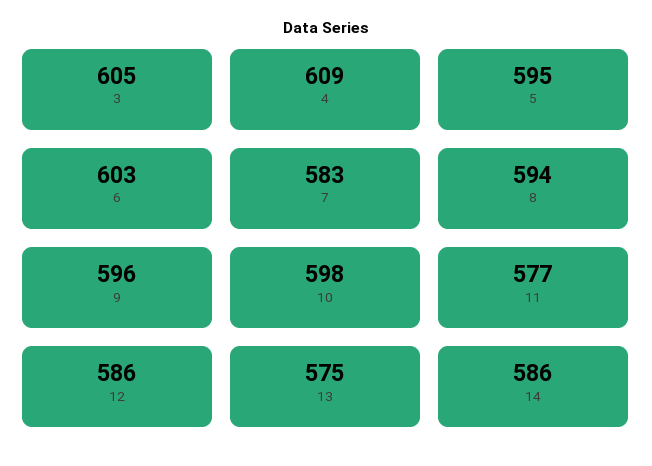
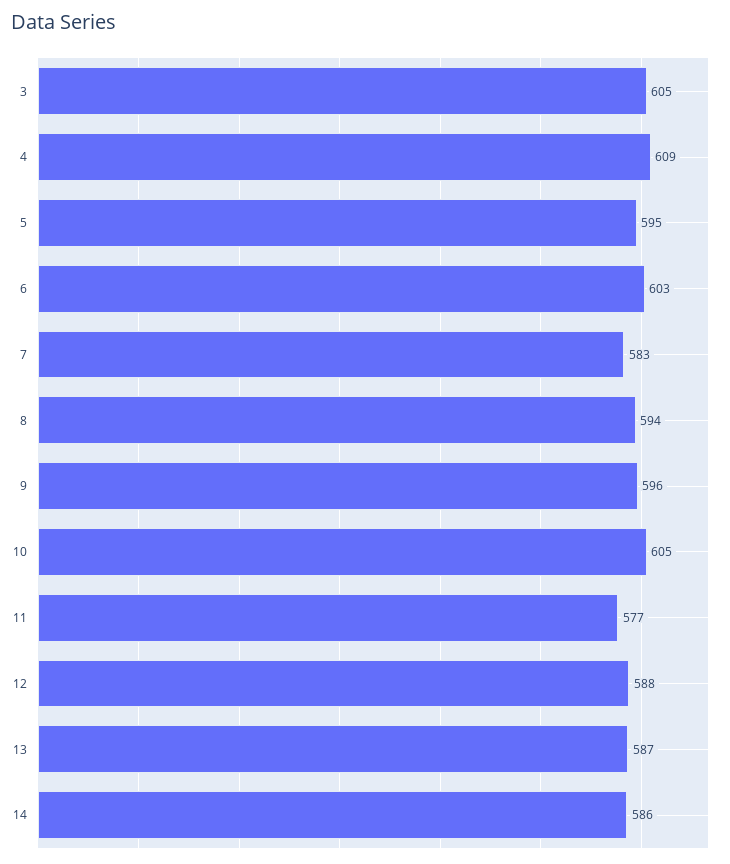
10: 598 -> 605
12: 586 -> 588
13: 575 -> 587

